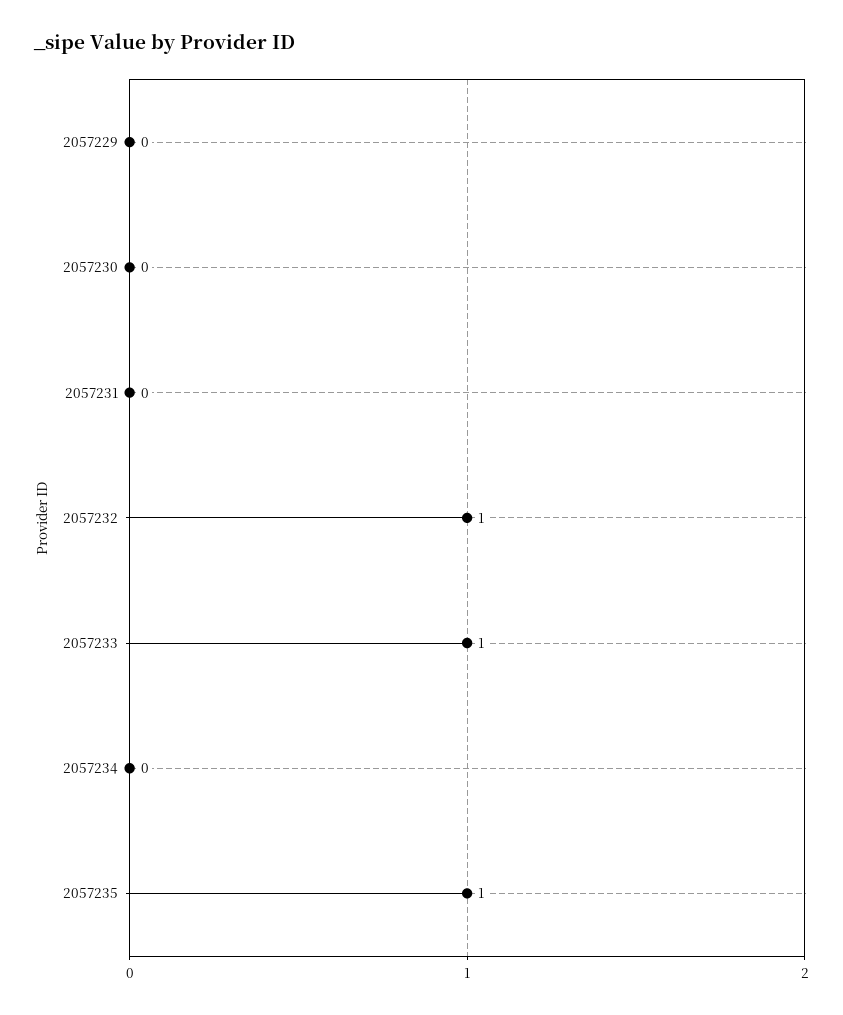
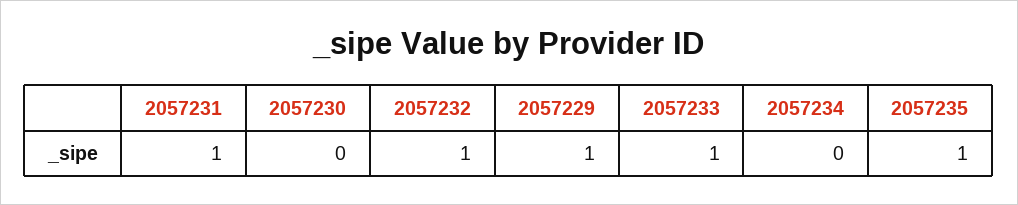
2057229: 0 -> 1
2057231: 0 -> 1

